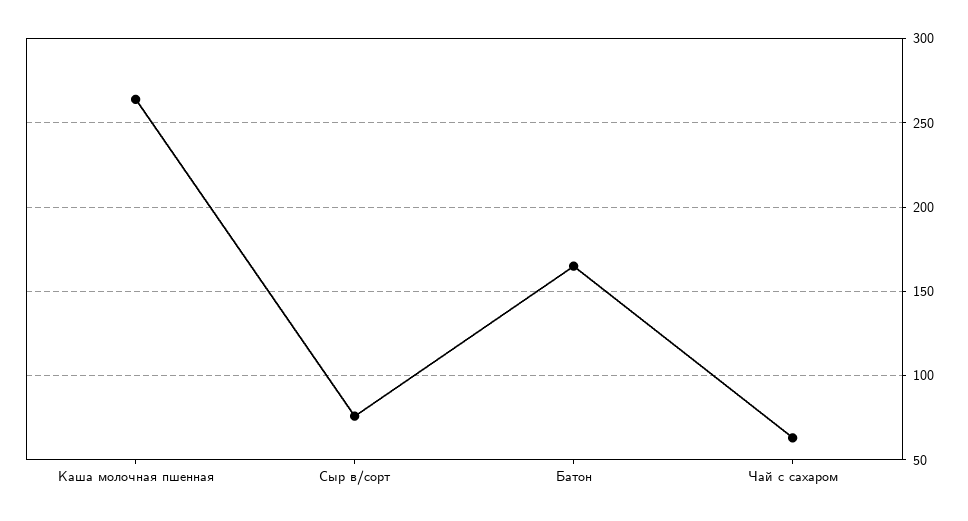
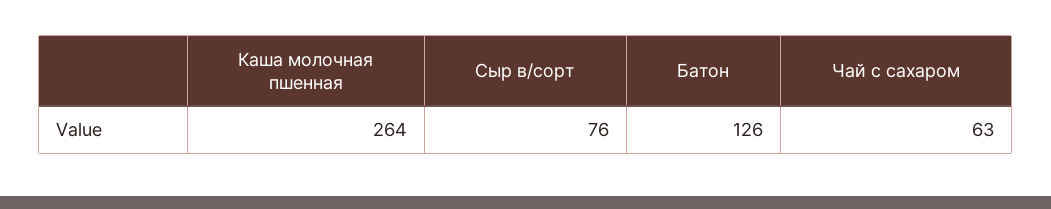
Батон: 165 -> 126

